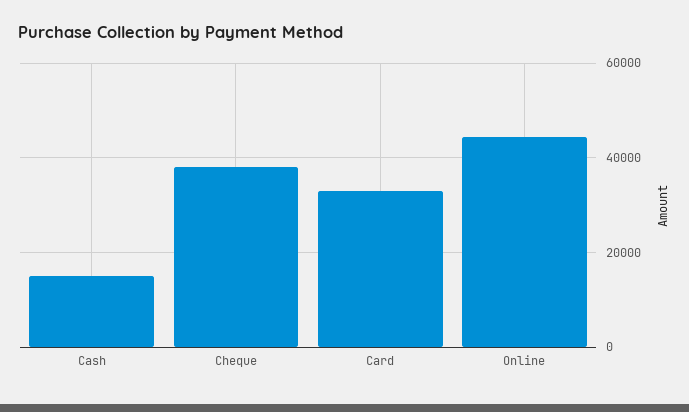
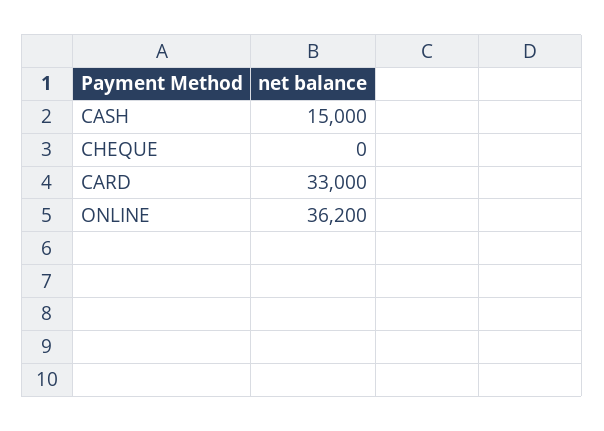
Cheque: 38000 -> 0
Online: 44000 -> 36200

